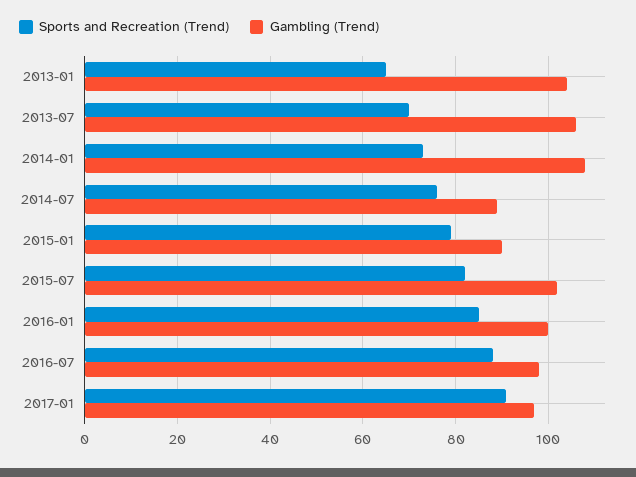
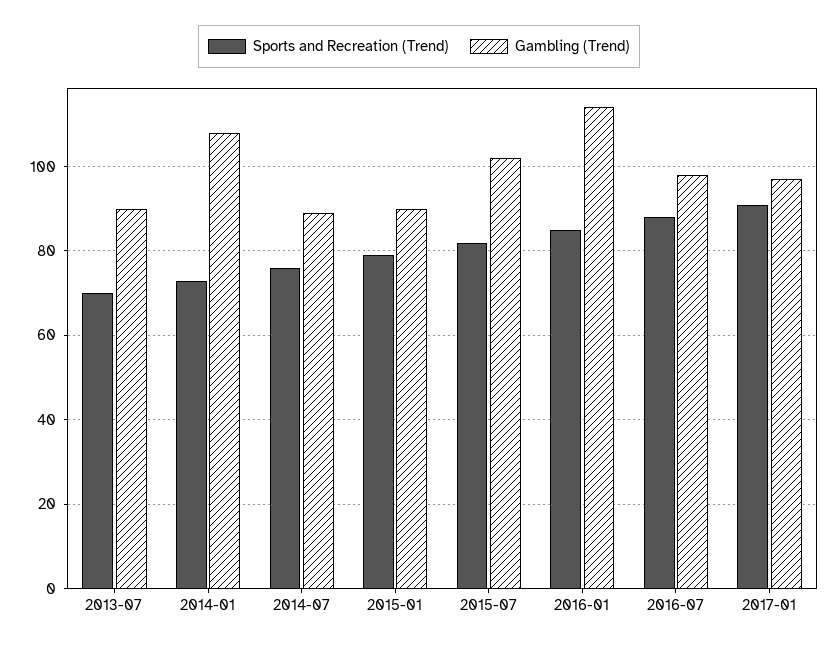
Sports and Recreation (Trend), 2013-01: 65 -> none
Gambling (Trend), 2013-01: 105 -> none
Gambling (Trend), 2013-07: 105 -> 90
Gambling (Trend), 2016-01: 100 -> 115

